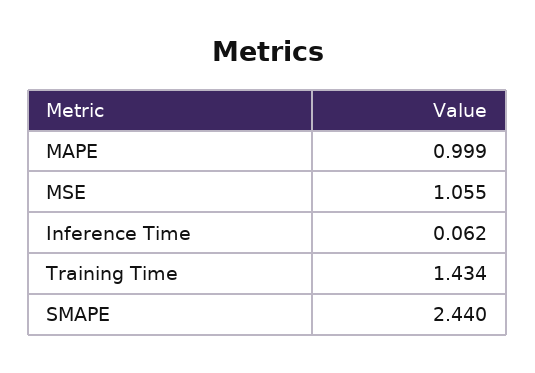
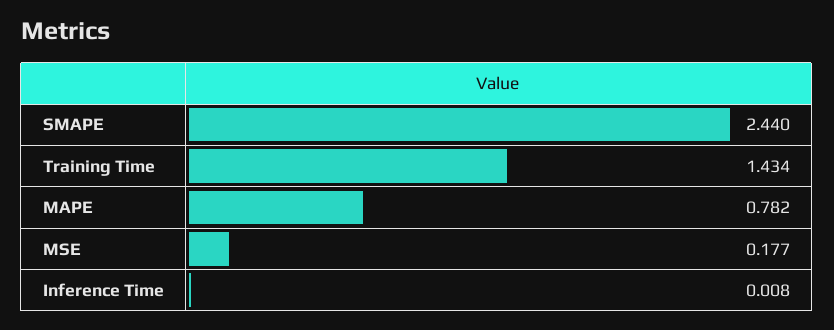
MAPE: 0.999 -> 0.782
MSE: 1.055 -> 0.177
Inference Time: 0.062 -> 0.008

